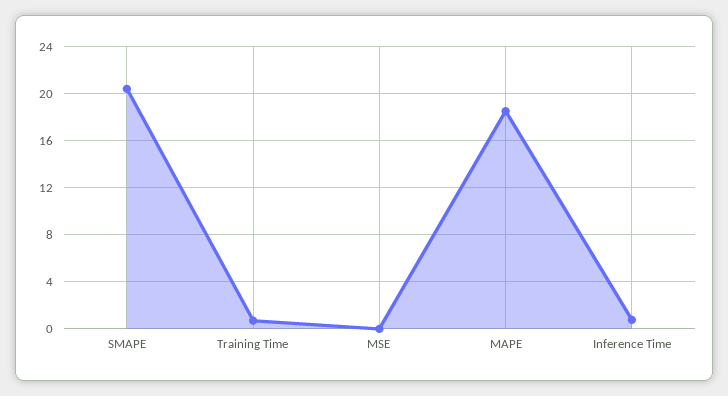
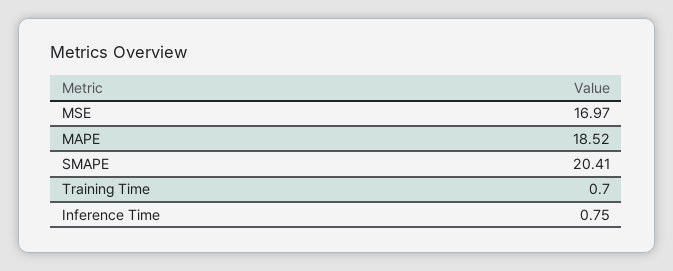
MSE: 0 -> 16.97

